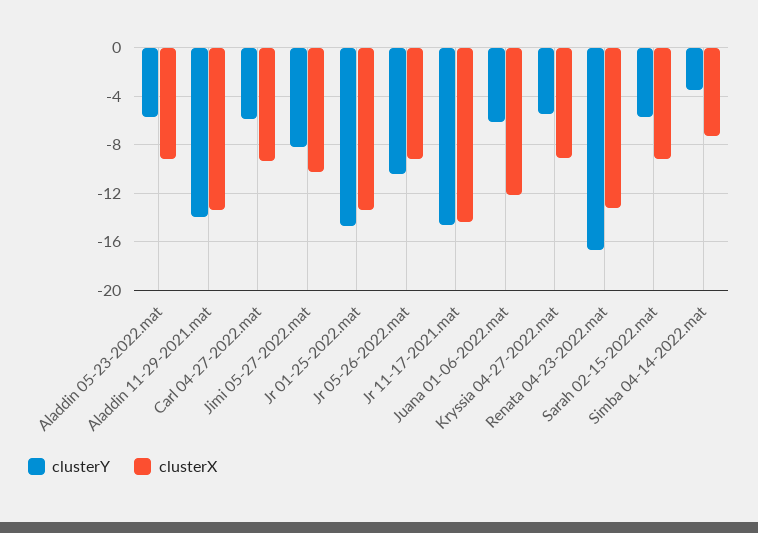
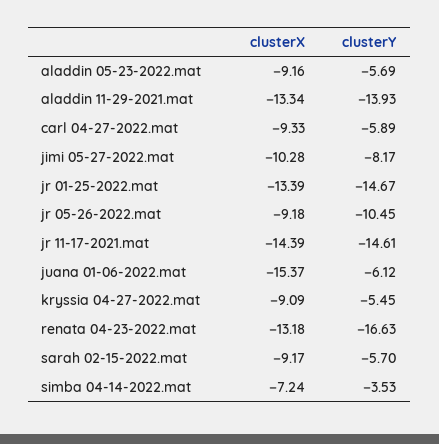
clusterX, Juana 01-06-2022.mat: -12 -> -15.37

